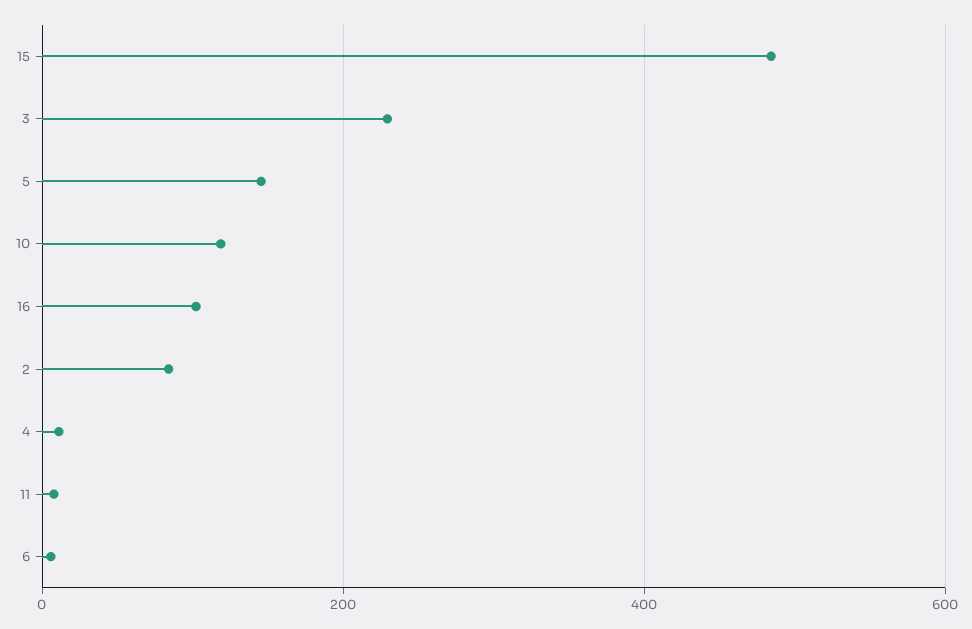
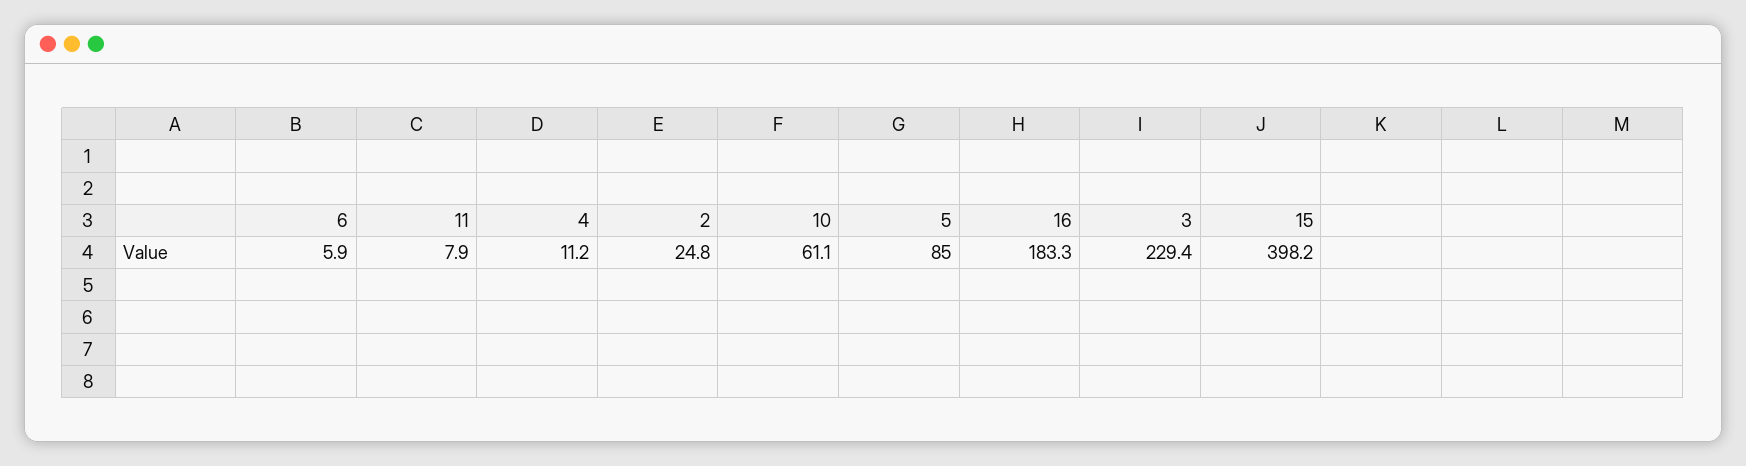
15: 480 -> 398.2
5: 140 -> 85
10: 120 -> 61.1
16: 100 -> 183.3
2: 80 -> 24.8

